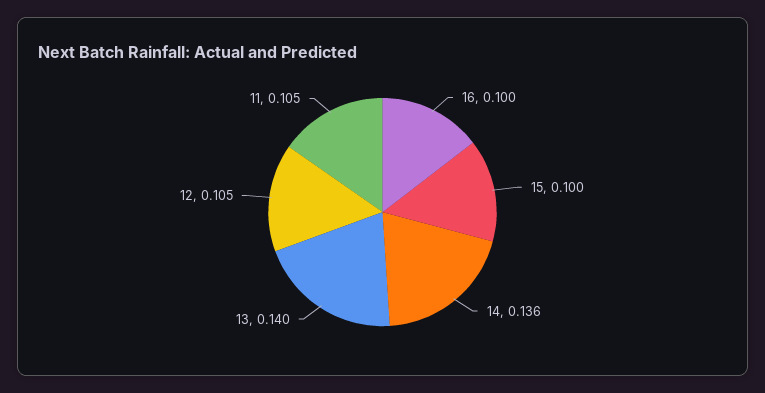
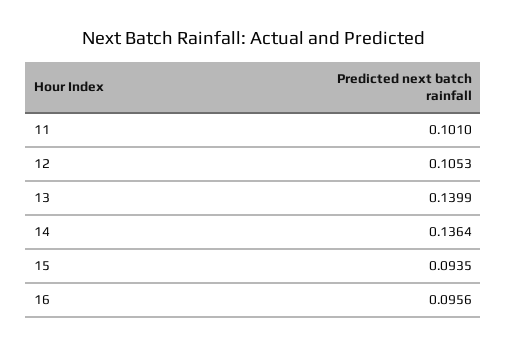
16: 0.1 -> 0.0956
15: 0.1 -> 0.0935
11: 0.105 -> 0.101

